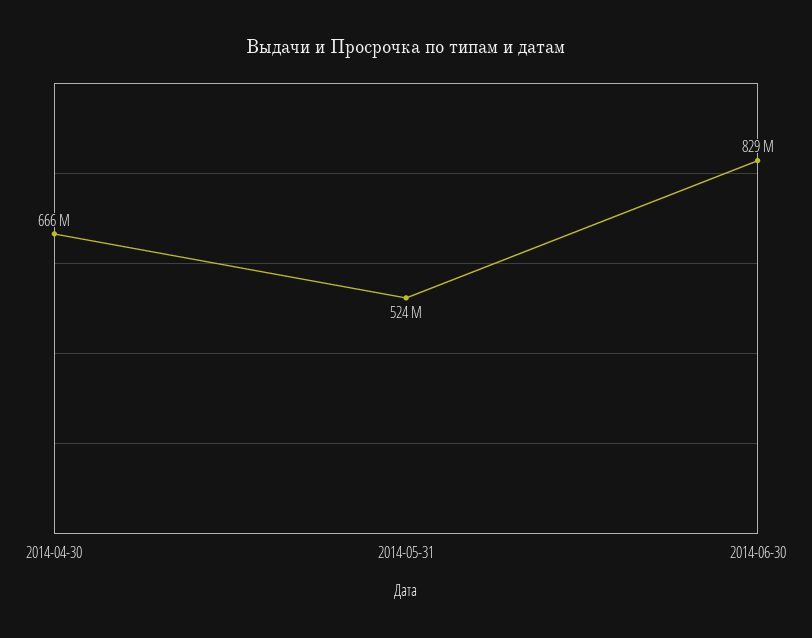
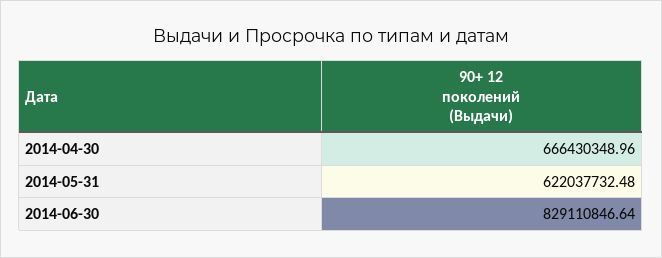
2014-05-31: 524000000 -> 622037732.48

